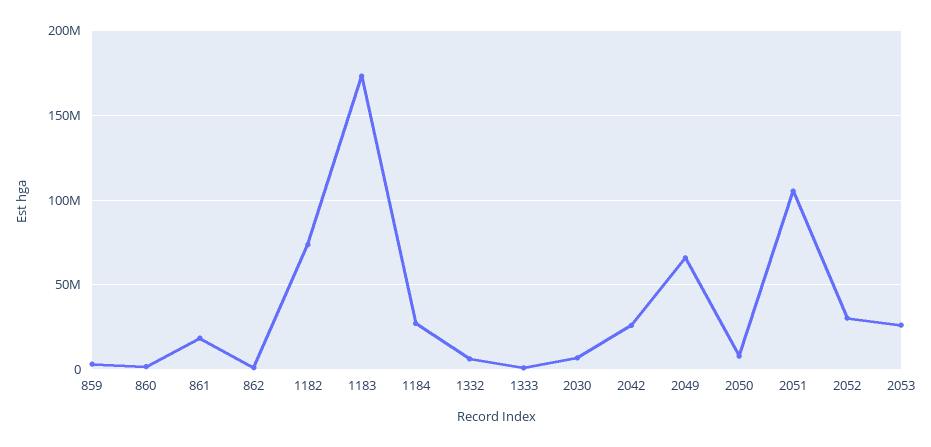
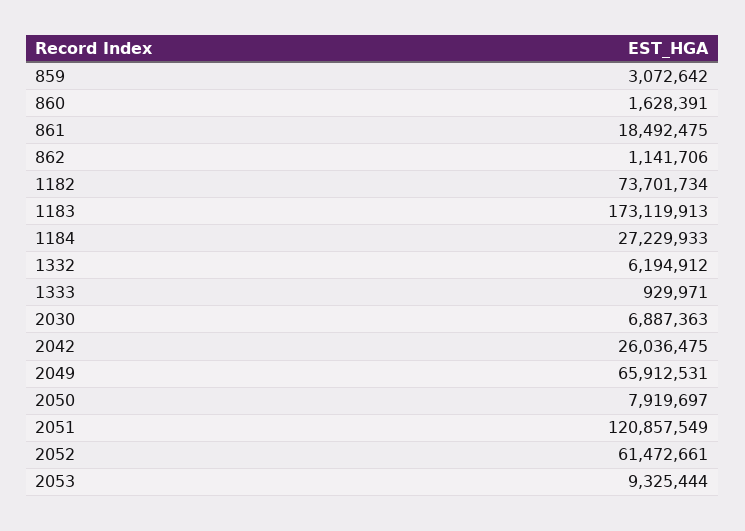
2051: 105000000 -> 120857549
2052: 30000000 -> 61472661
2053: 25000000 -> 9325444

